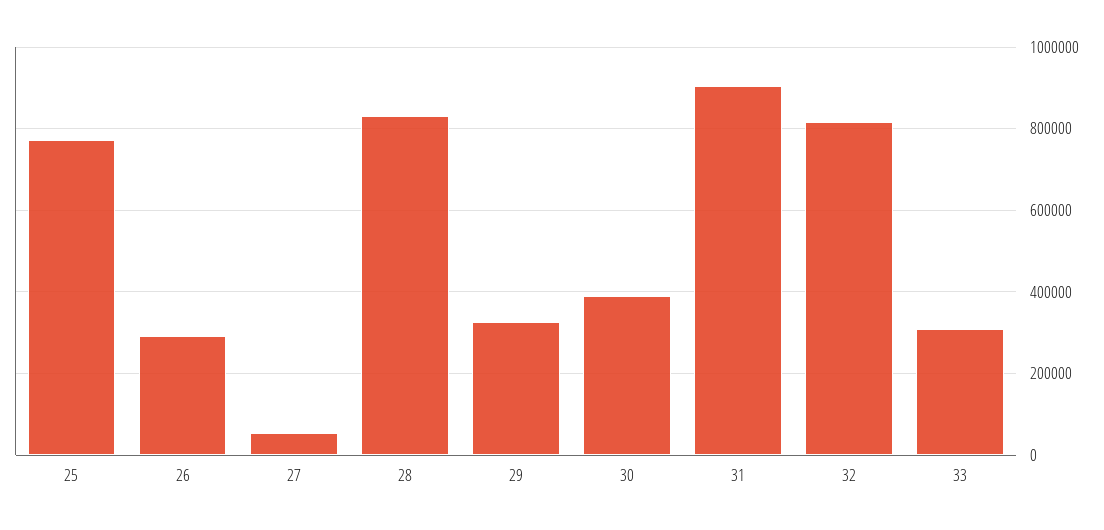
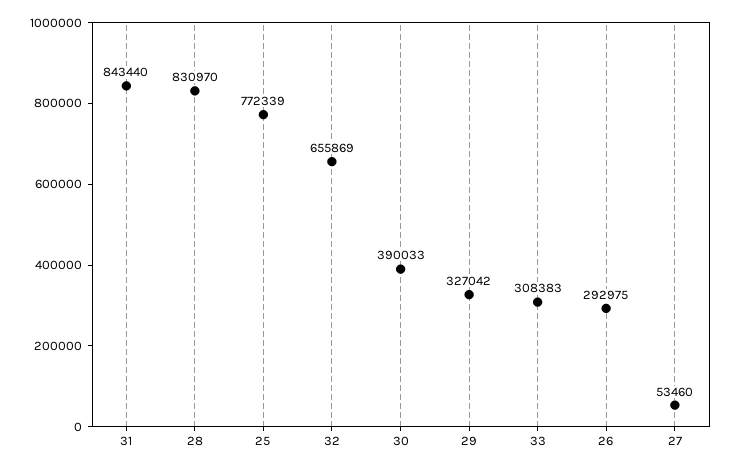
31: 900000 -> 843440
32: 820000 -> 655869

